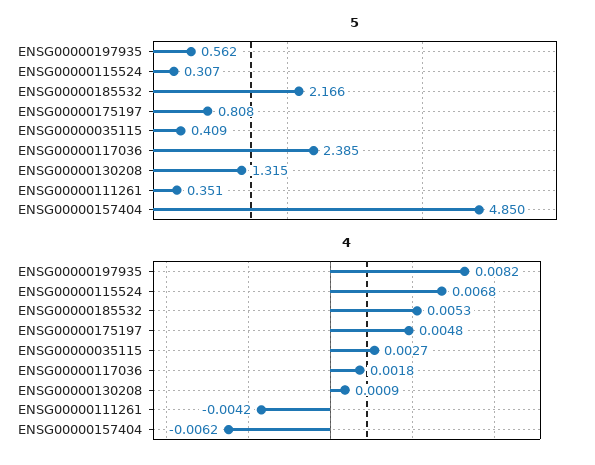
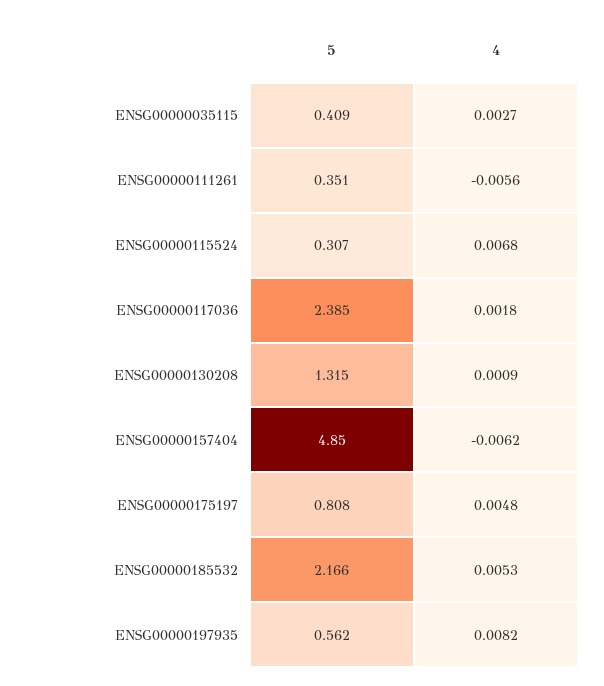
4, ENSG00000111261: -0.0042 -> -0.0056

